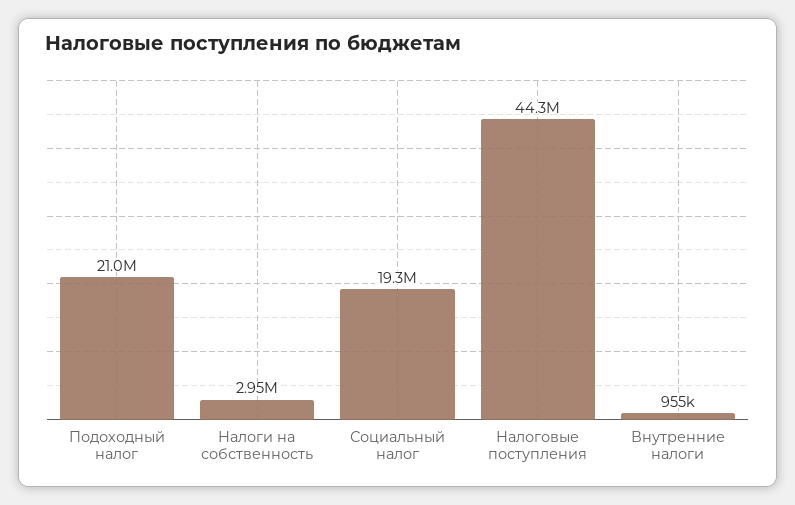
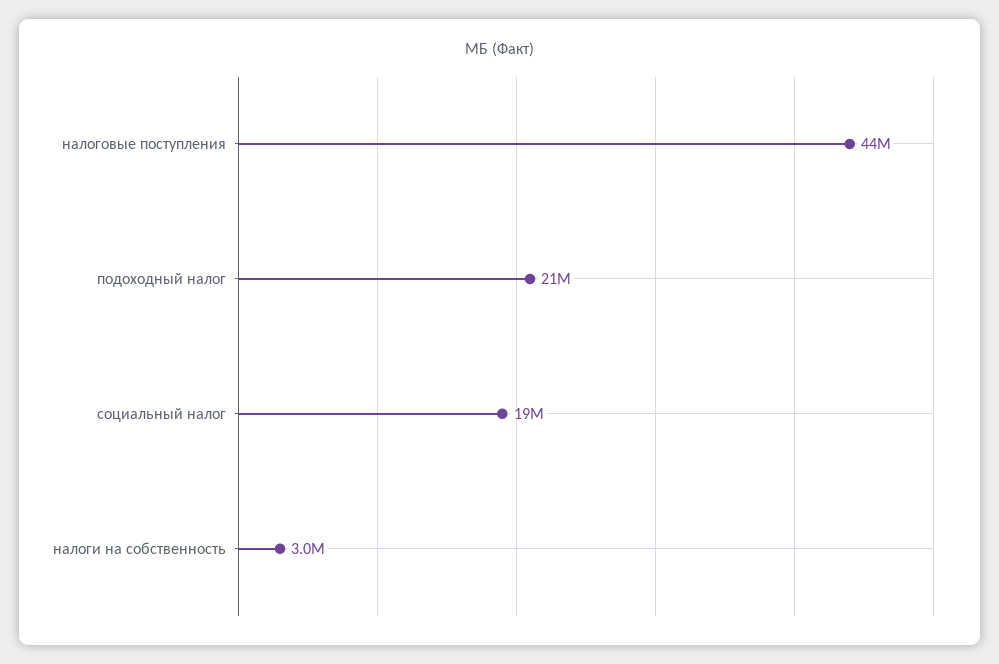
Внутренние налоги: 955000 -> none

